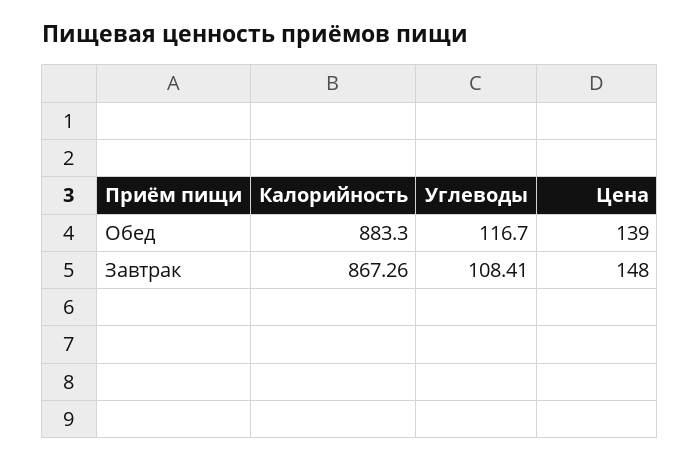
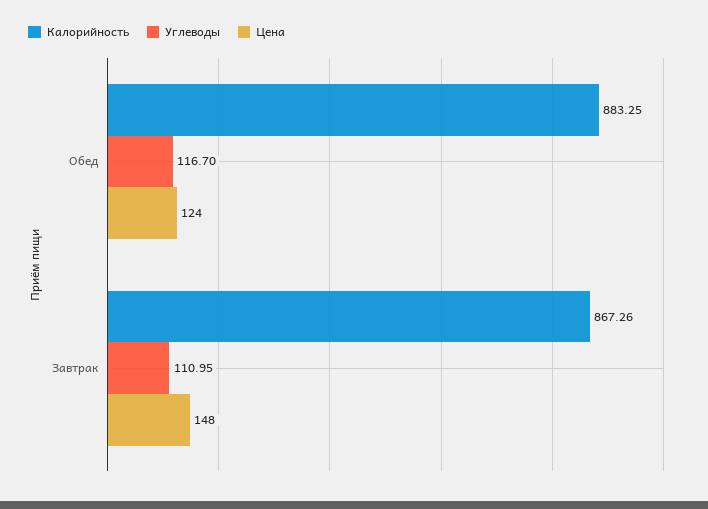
Калорийность, Обед: 883.3 -> 883.25
Цена, Обед: 139 -> 124
Углеводы, Завтрак: 108.41 -> 110.95

